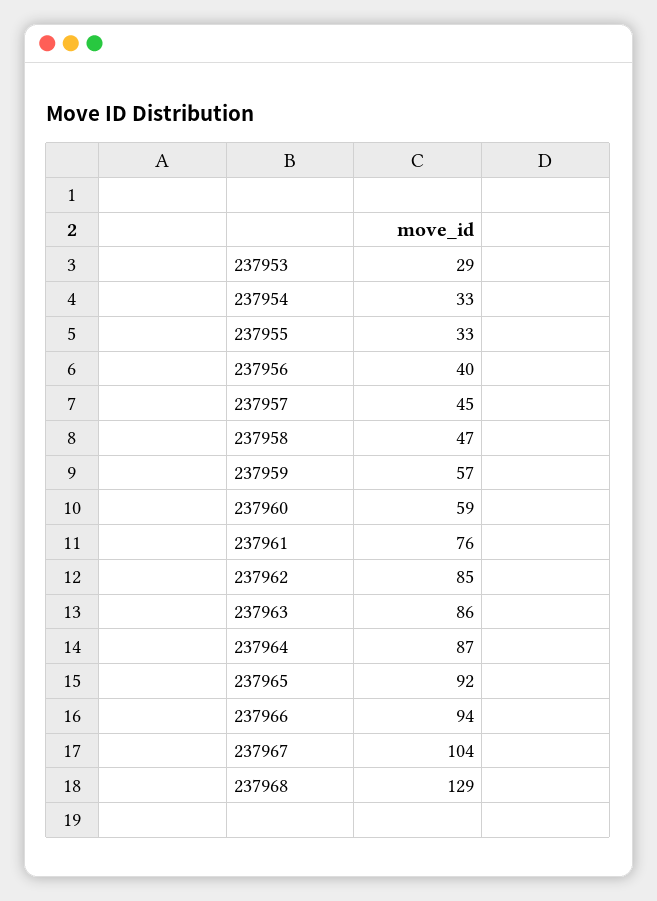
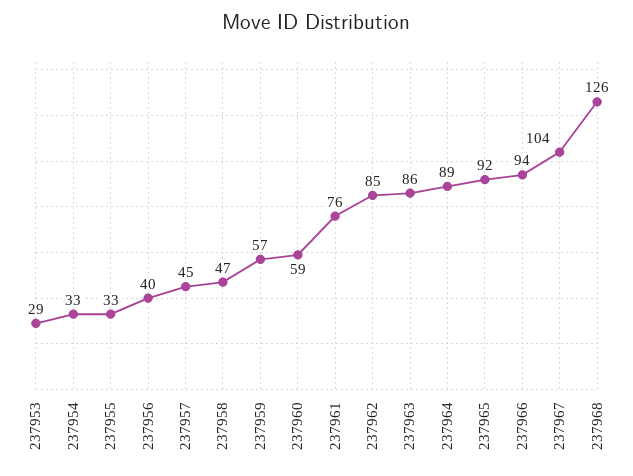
237964: 87 -> 89
237968: 129 -> 126

